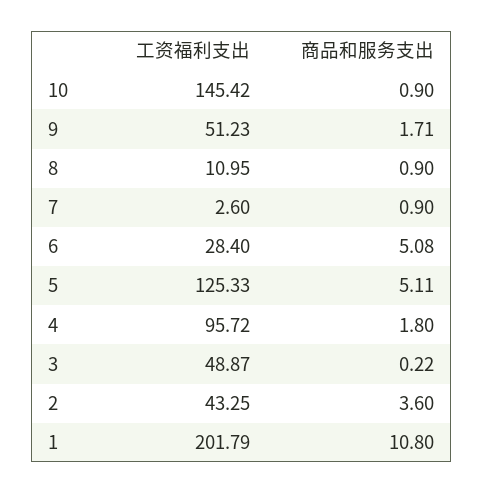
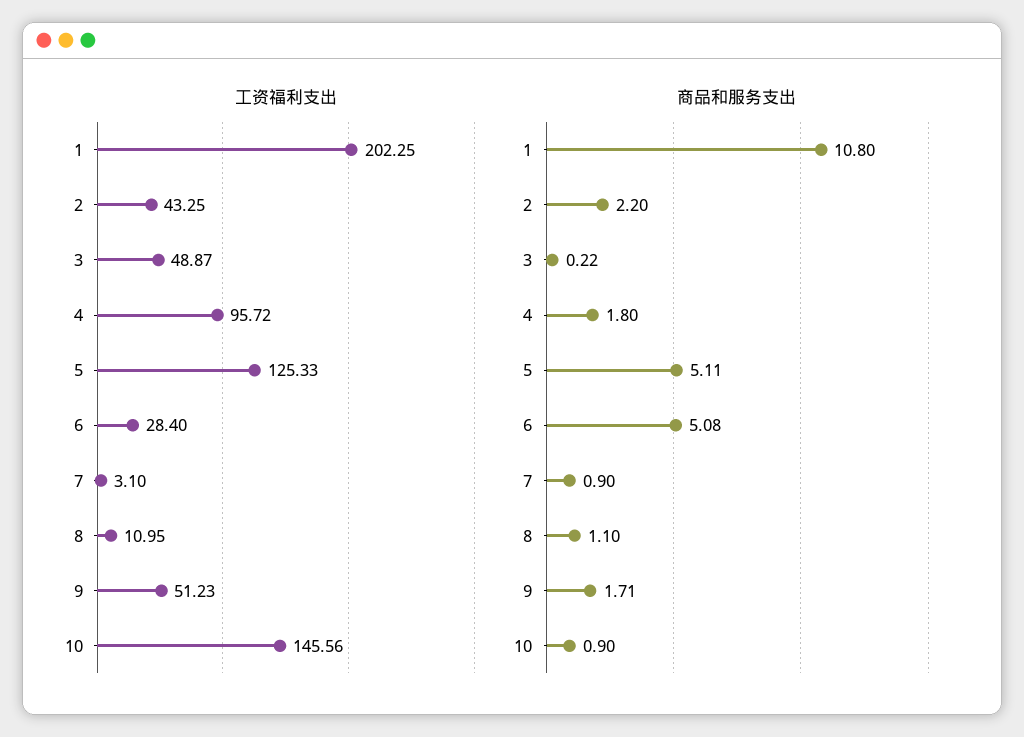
工资福利支出, 10: 145.42 -> 145.56
商品和服务支出, 8: 0.9 -> 1.1
工资福利支出, 7: 2.6 -> 3.1
商品和服务支出, 2: 3.6 -> 2.2
工资福利支出, 1: 201.79 -> 202.25

